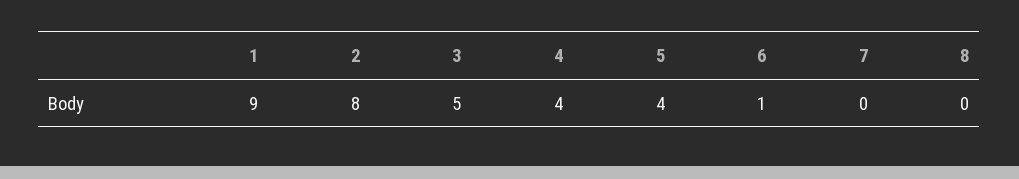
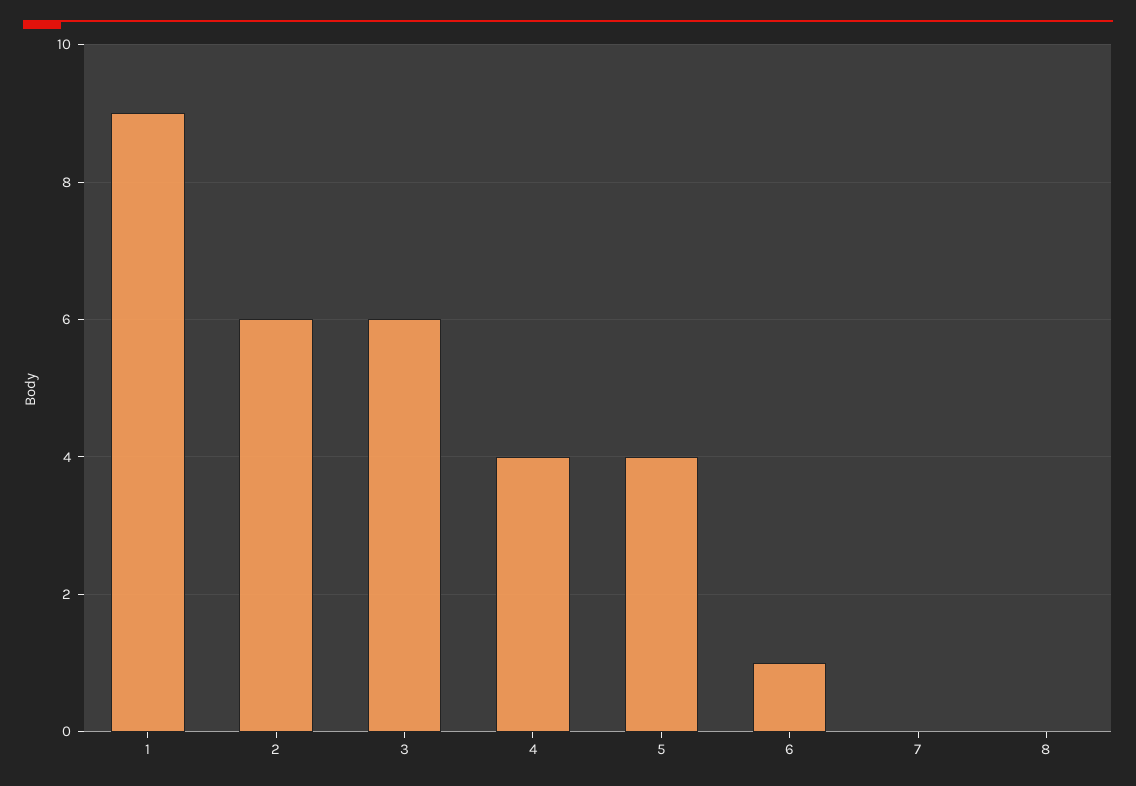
2: 8 -> 6
3: 5 -> 6

